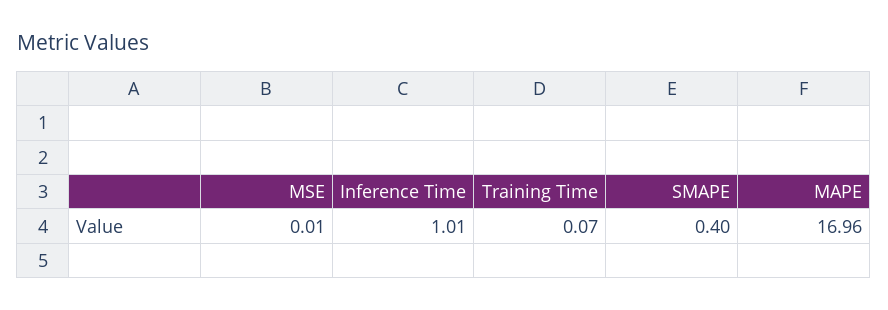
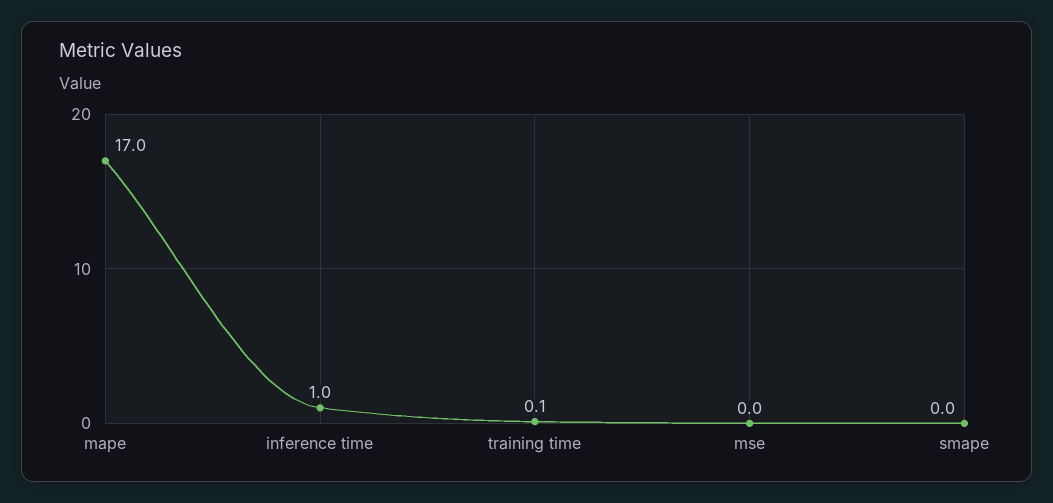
SMAPE: 0.4 -> 0

